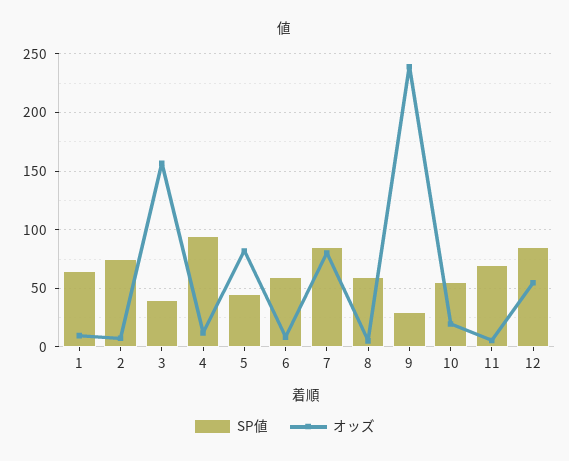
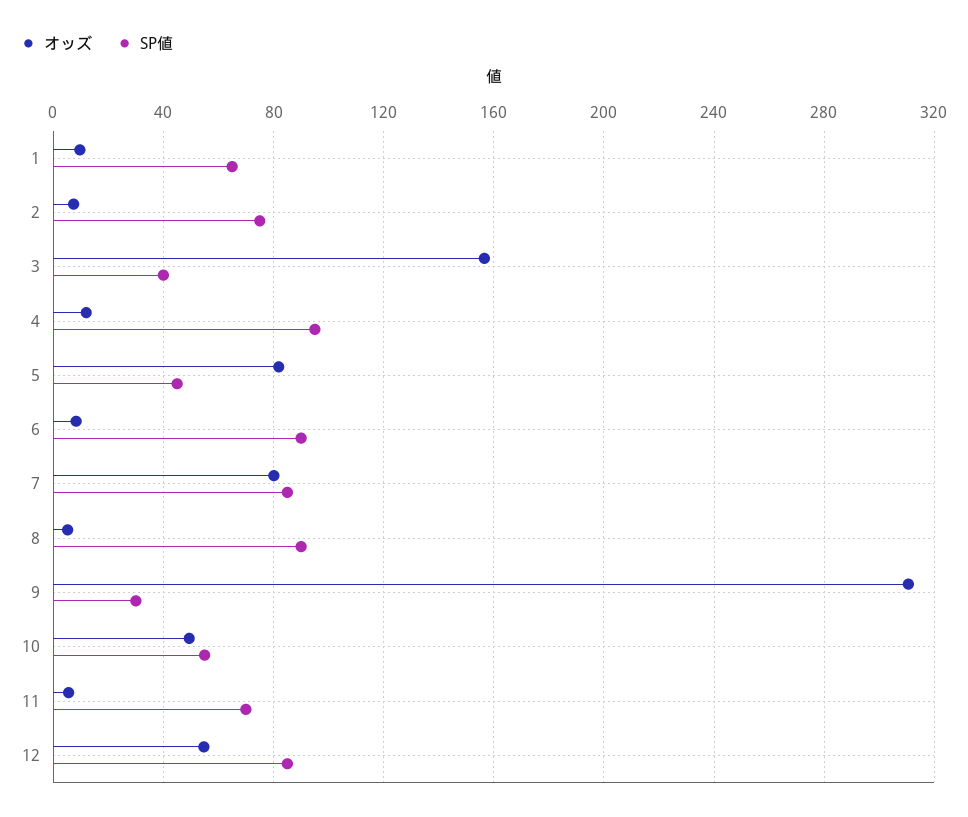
SP値, 6: 60 -> 90
SP値, 8: 60 -> 90
オッズ, 9: 240 -> 310
オッズ, 10: 20 -> 50

